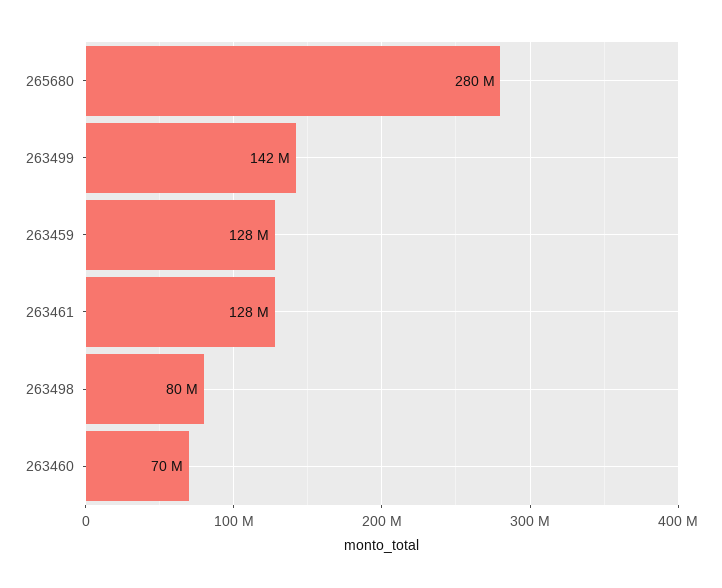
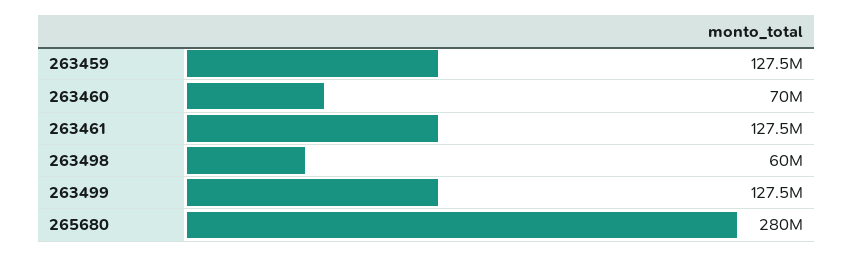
263499: 142000000 -> 127500000
263498: 80000000 -> 60000000

